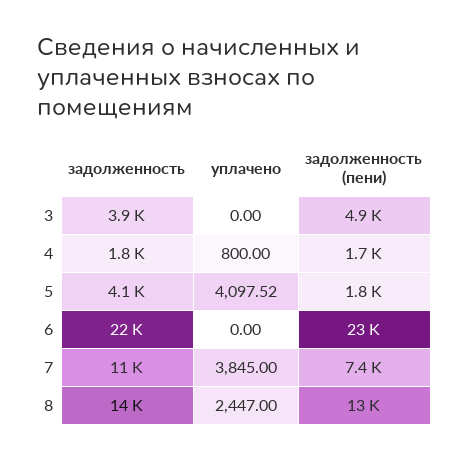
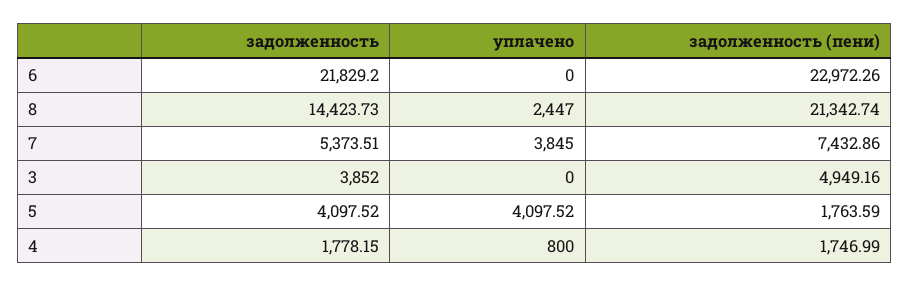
задолженность, 7: 11000 -> 5373.51
задолженность (пени), 8: 13000 -> 21342.74

